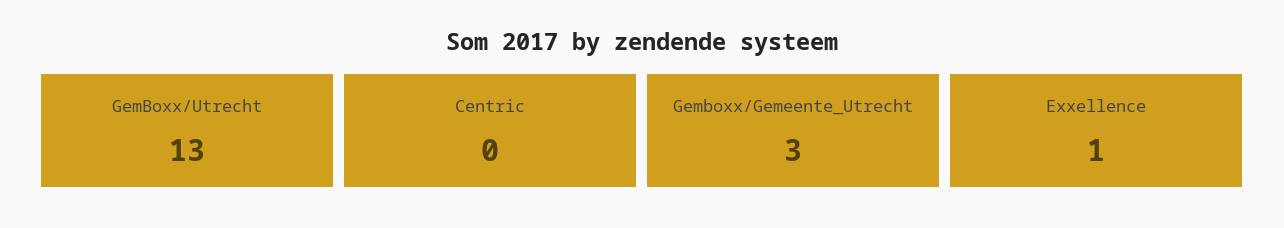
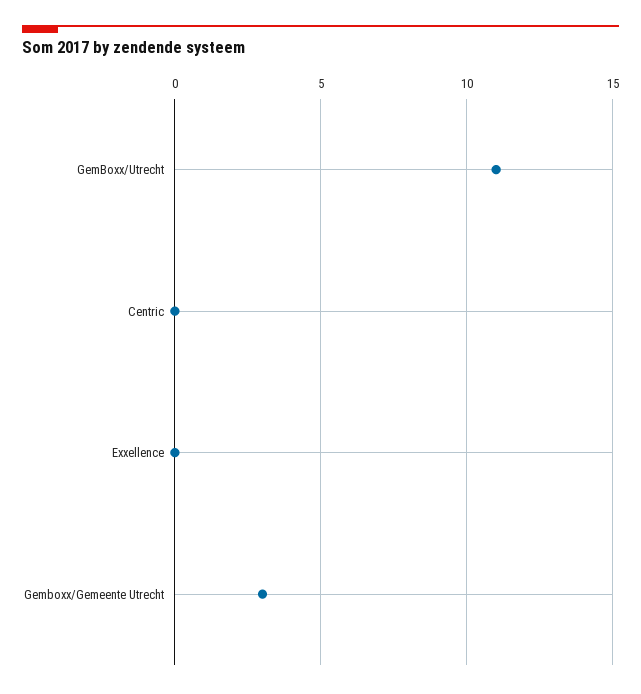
GemBoxx/Utrecht: 13 -> 11
Exxellence: 1 -> 0

